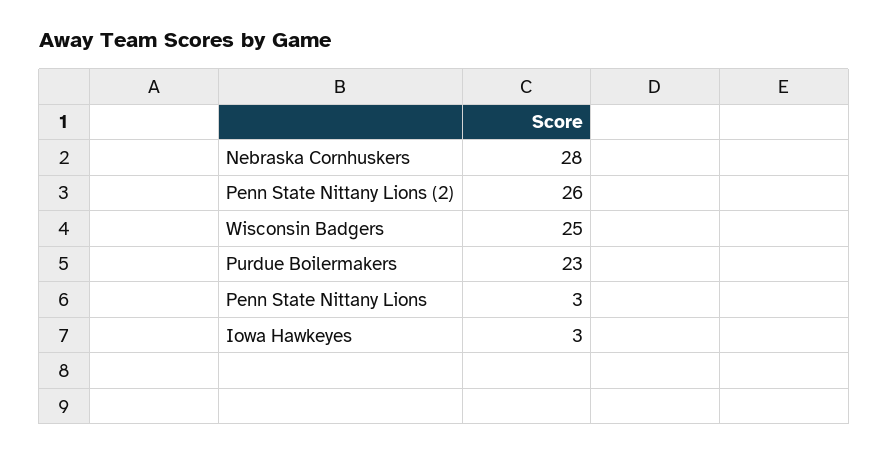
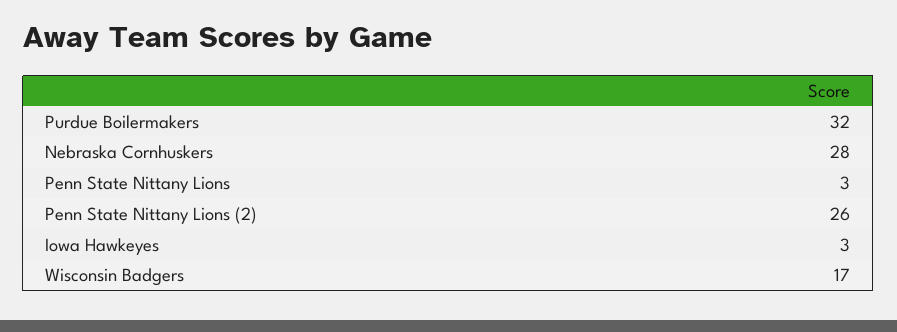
Wisconsin Badgers: 25 -> 17
Purdue Boilermakers: 23 -> 32

